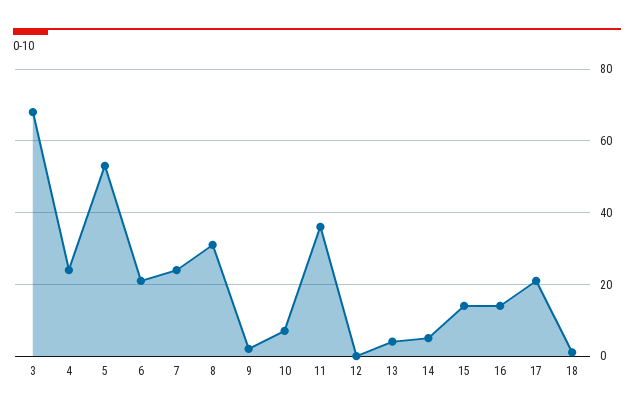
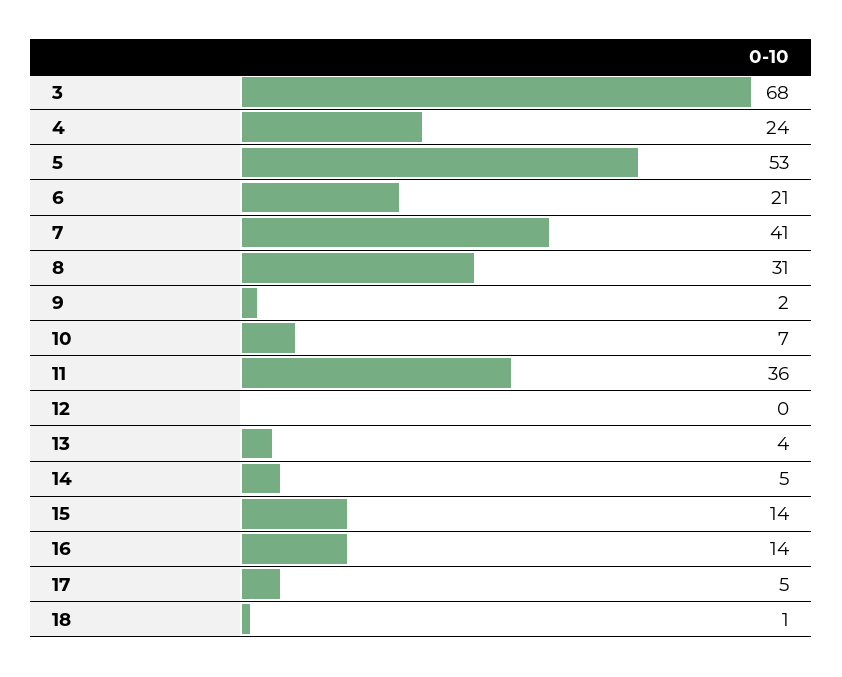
7: 25 -> 41
17: 20 -> 5

